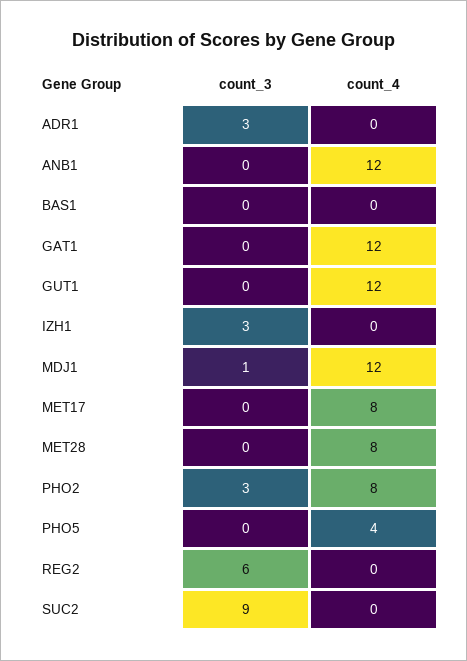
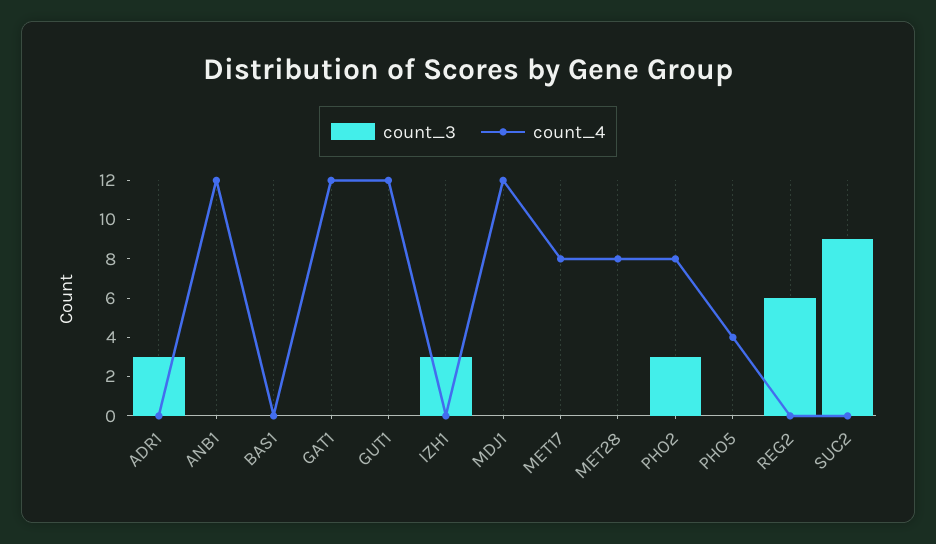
count_3, MDJ1: 1 -> 0

